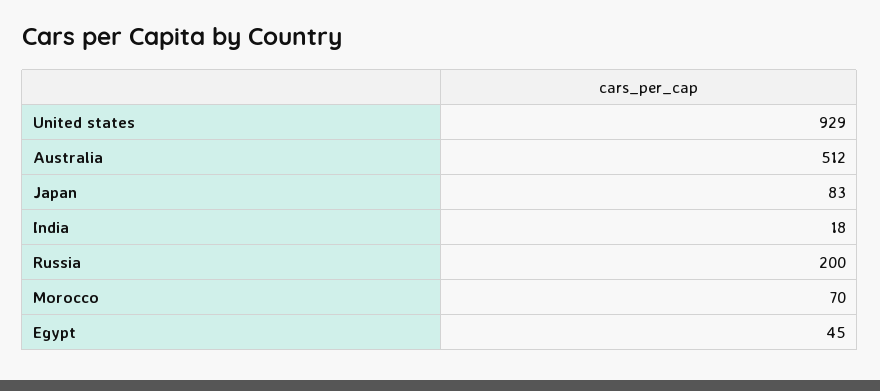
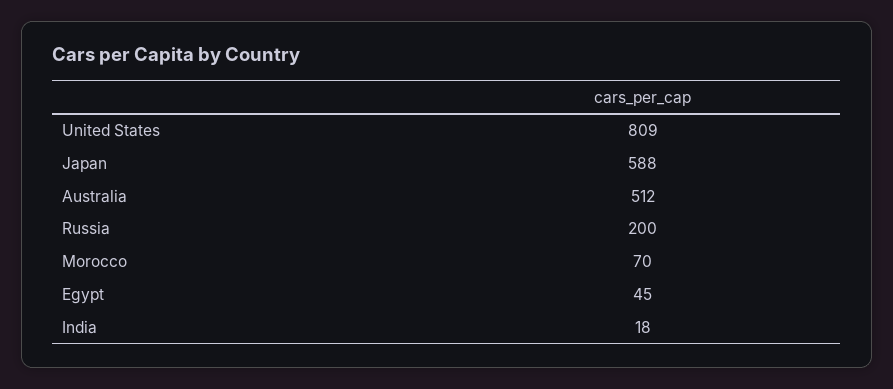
United states: 929 -> 809
Japan: 83 -> 588

